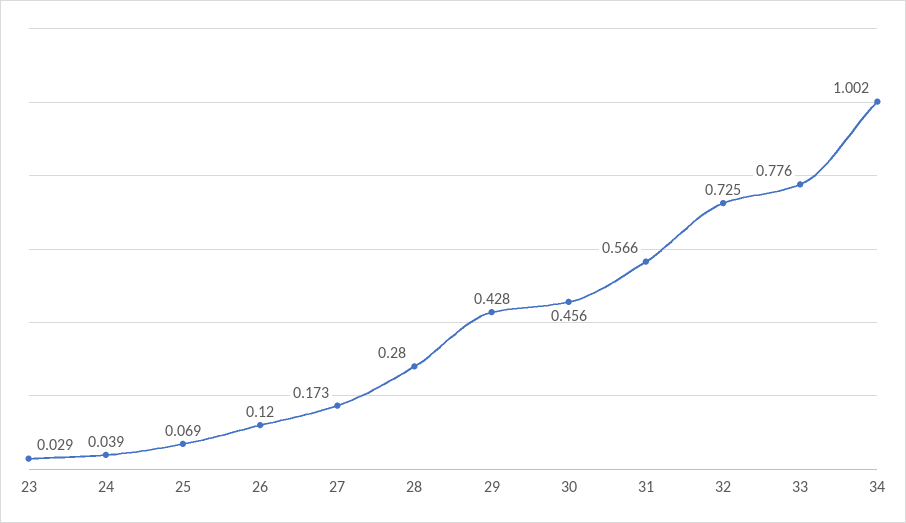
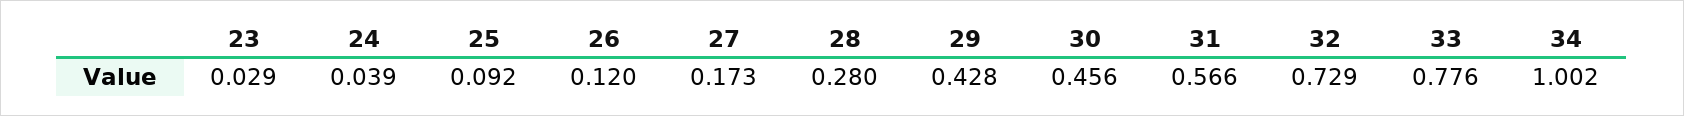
25: 0.069 -> 0.092
32: 0.725 -> 0.729

